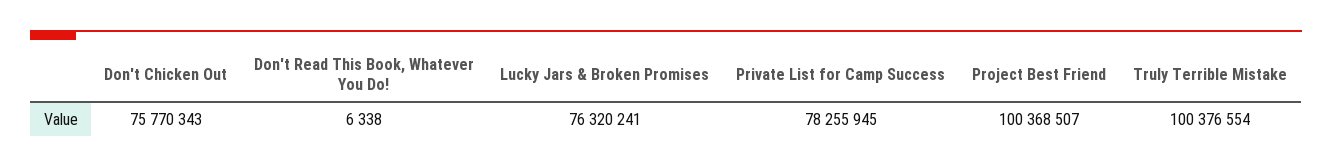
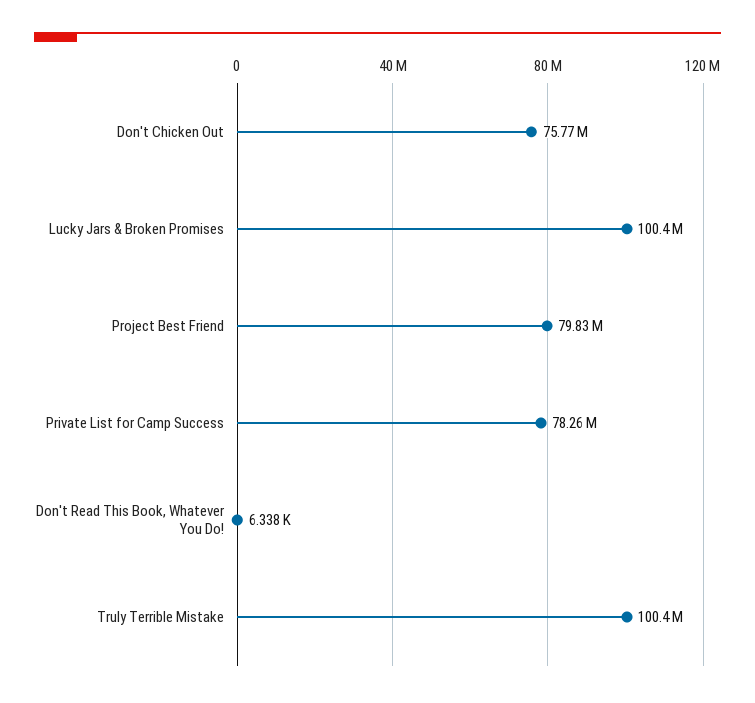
Lucky Jars & Broken Promises: 76320241 -> 100400000
Project Best Friend: 100368507 -> 79830000

